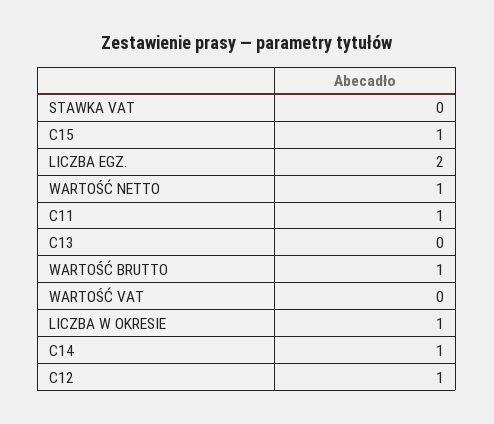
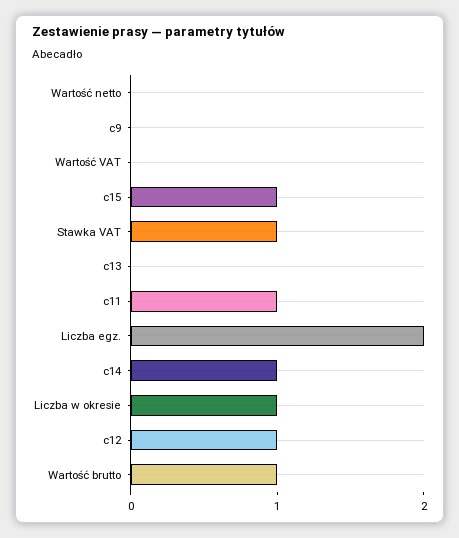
STAWKA VAT: 0 -> 1
WARTOŚĆ NETTO: 1 -> 0
c9: none -> 0

